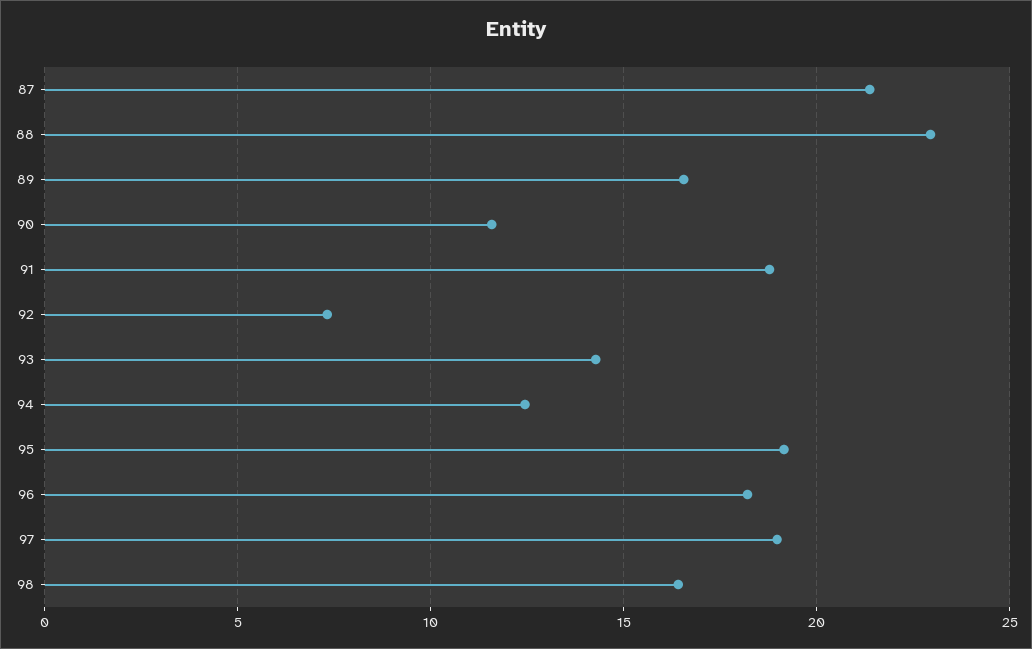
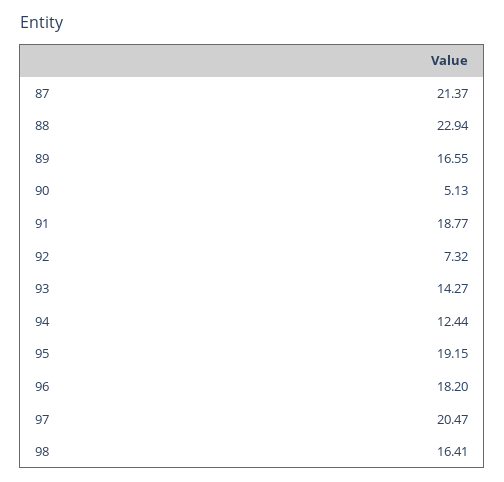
90: 11.5 -> 5.13
97: 19 -> 20.47

